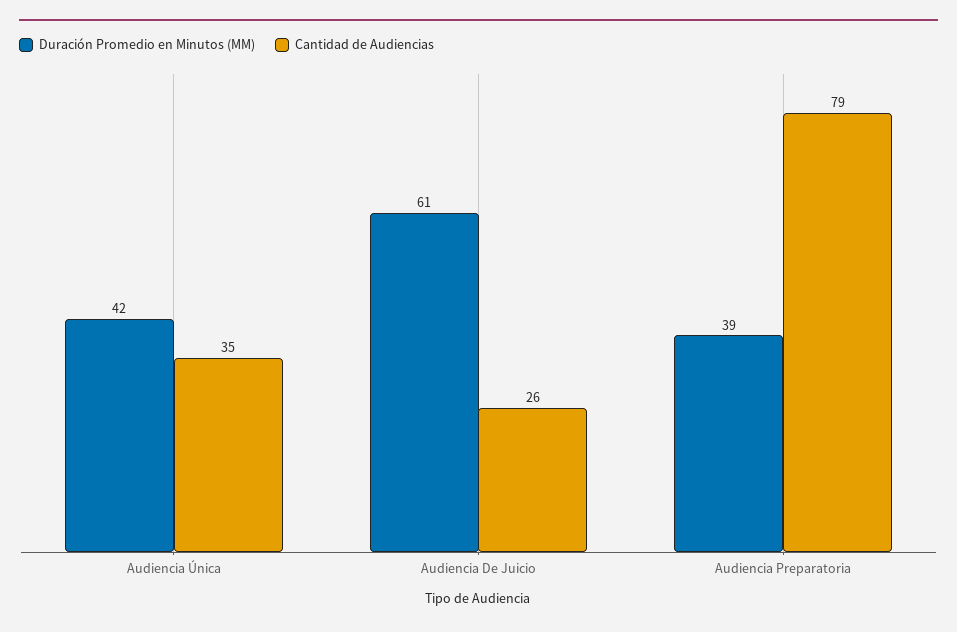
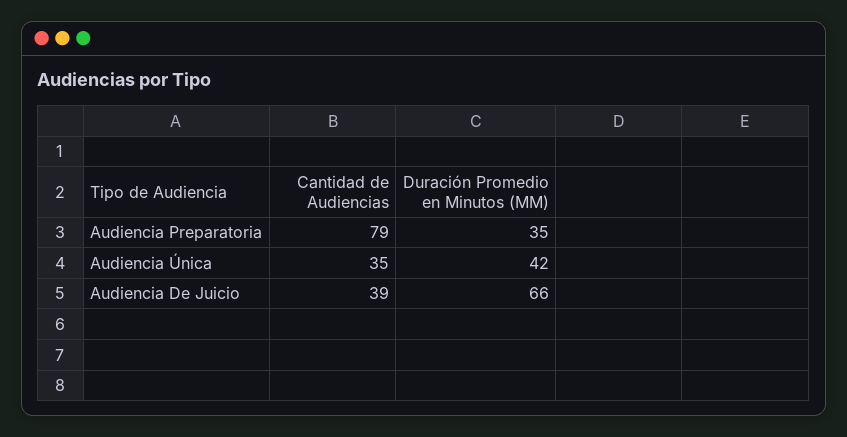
Duración Promedio en Minutos (MM), Audiencia De Juicio: 61 -> 66
Cantidad de Audiencias, Audiencia De Juicio: 26 -> 39
Duración Promedio en Minutos (MM), Audiencia Preparatoria: 39 -> 35

